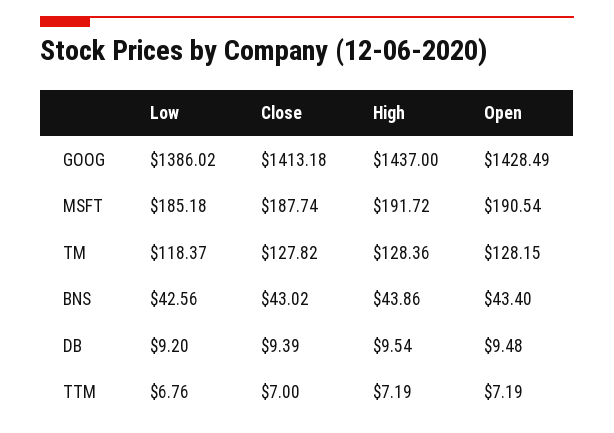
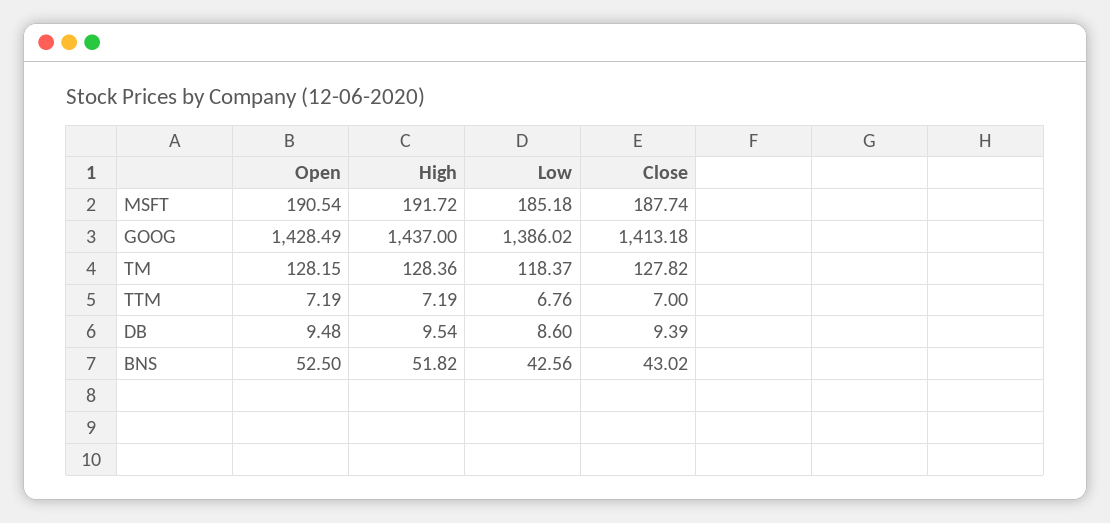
High, BNS: 43.86 -> 51.82
Open, BNS: 43.4 -> 52.5
Low, DB: 9.2 -> 8.6

